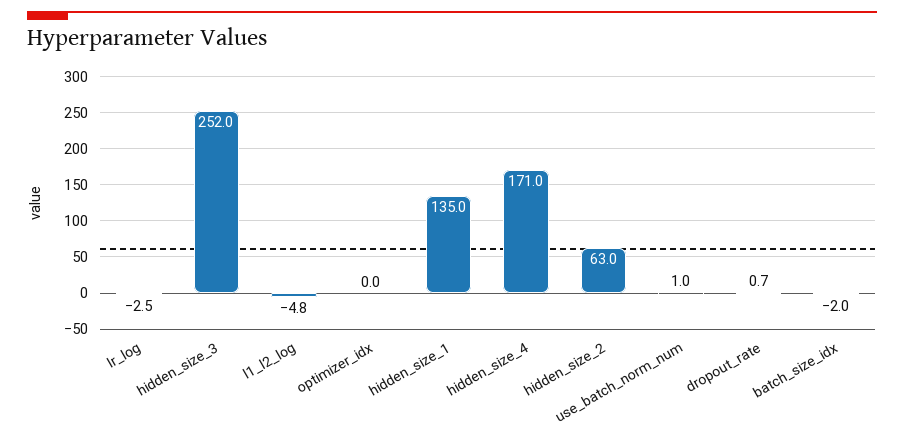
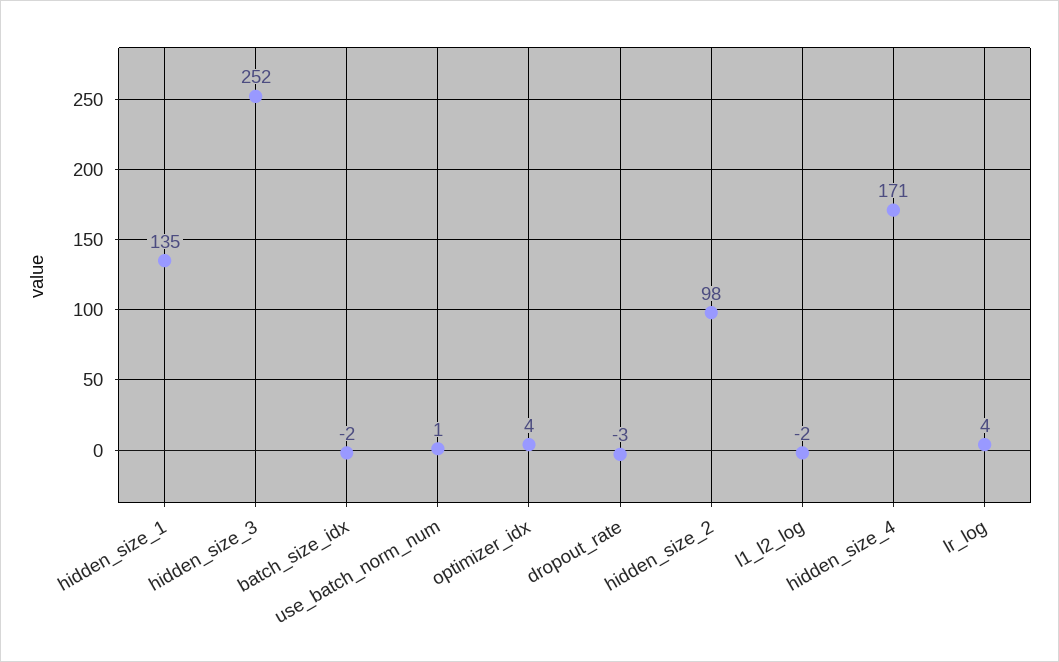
lr_log: -2.5 -> 4
l1_l2_log: -4.8 -> -2
optimizer_idx: 0 -> 4
hidden_size_2: 63 -> 98
dropout_rate: 0.7 -> -3

